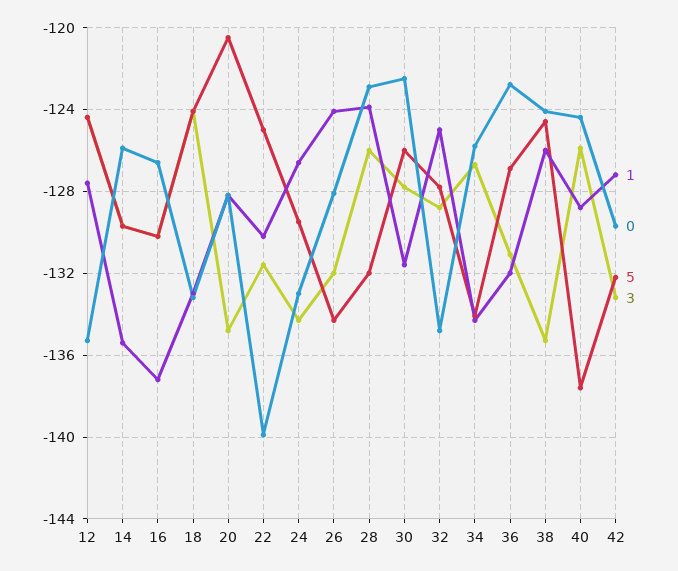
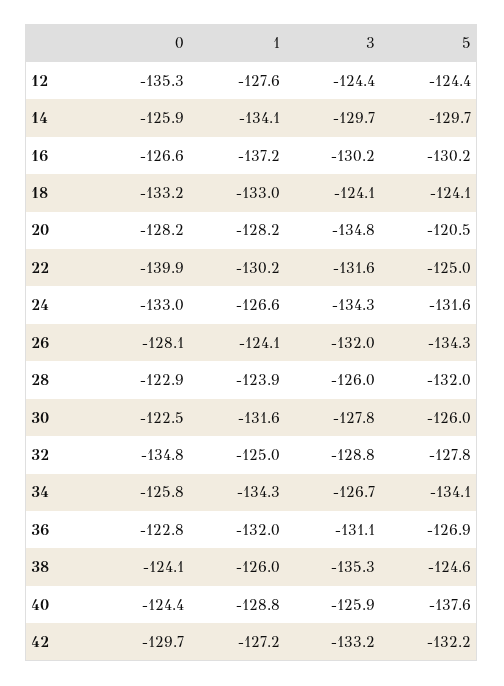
1, 14: -135.5 -> -134.1
5, 24: -129.5 -> -131.6

